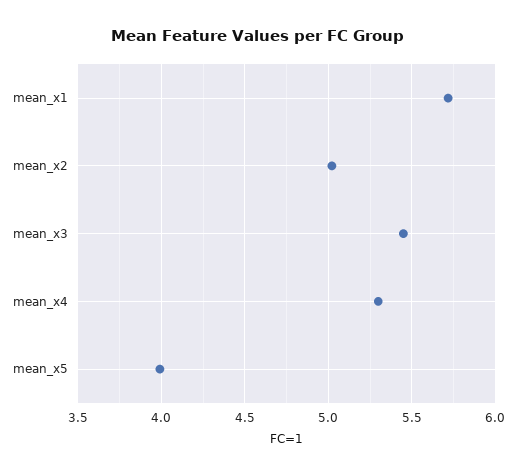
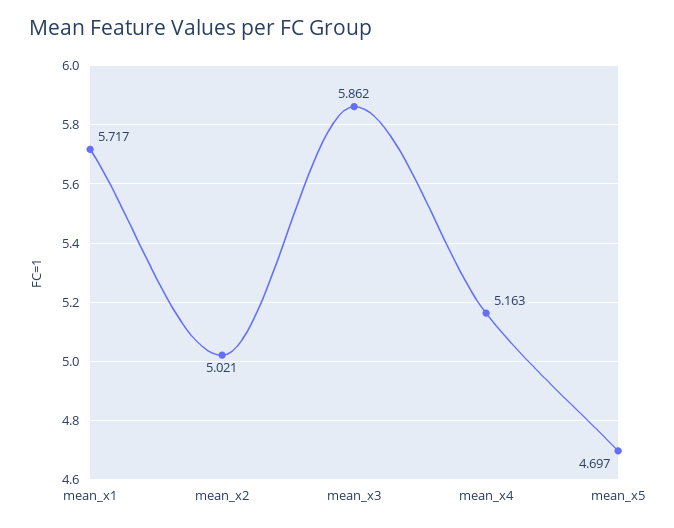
mean_x3: 5.45 -> 5.862
mean_x4: 5.3 -> 5.163
mean_x5: 4 -> 4.697

